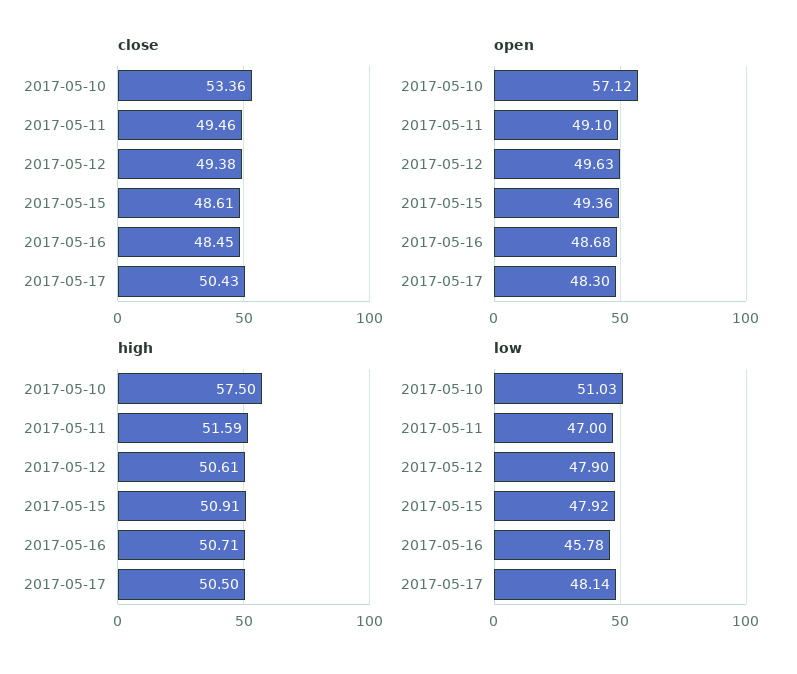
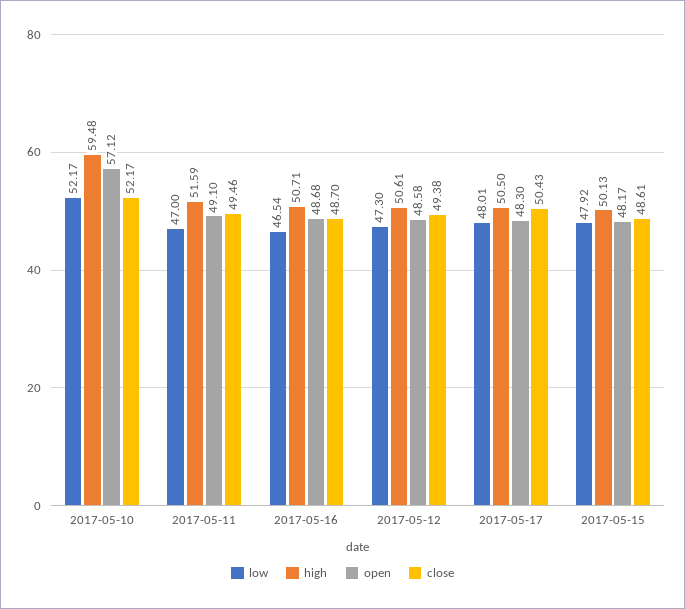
close, 2017-05-10: 53.36 -> 52.17
close, 2017-05-16: 48.45 -> 48.7
open, 2017-05-12: 49.63 -> 48.58
open, 2017-05-15: 49.36 -> 48.17
high, 2017-05-10: 57.5 -> 59.48
high, 2017-05-15: 50.91 -> 50.13
low, 2017-05-10: 51.03 -> 52.17
low, 2017-05-12: 47.9 -> 47.3
low, 2017-05-16: 45.78 -> 46.54
low, 2017-05-17: 48.14 -> 48.01

